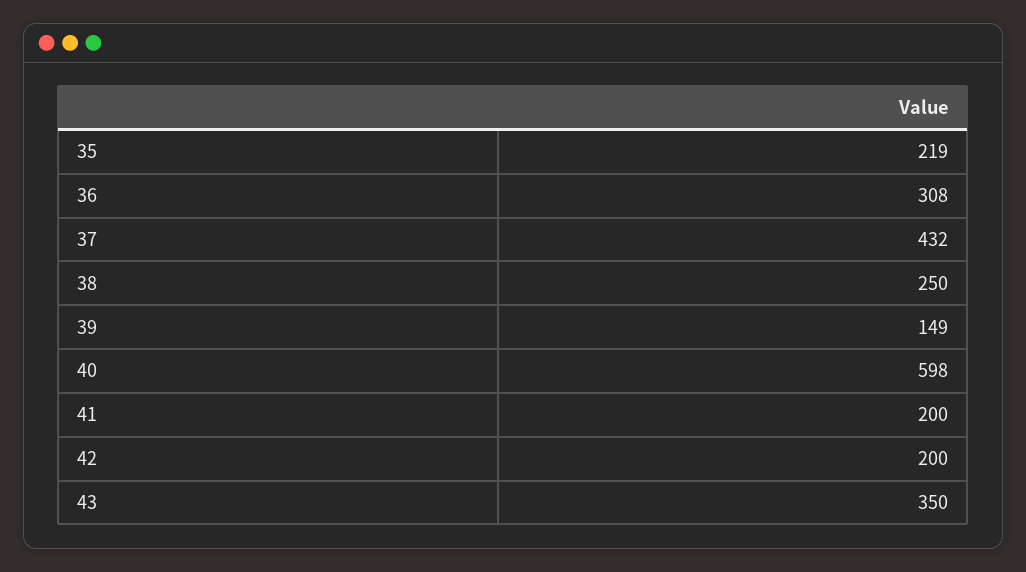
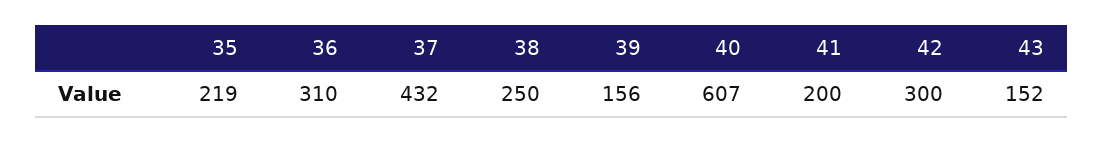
36: 308 -> 310
39: 149 -> 156
40: 598 -> 607
42: 200 -> 300
43: 350 -> 152

